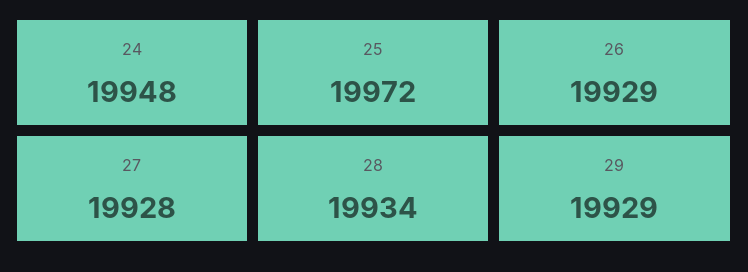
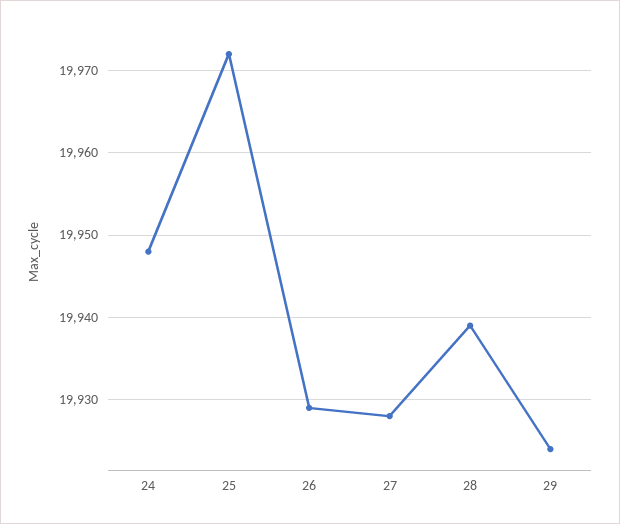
28: 19934 -> 19939
29: 19929 -> 19924

